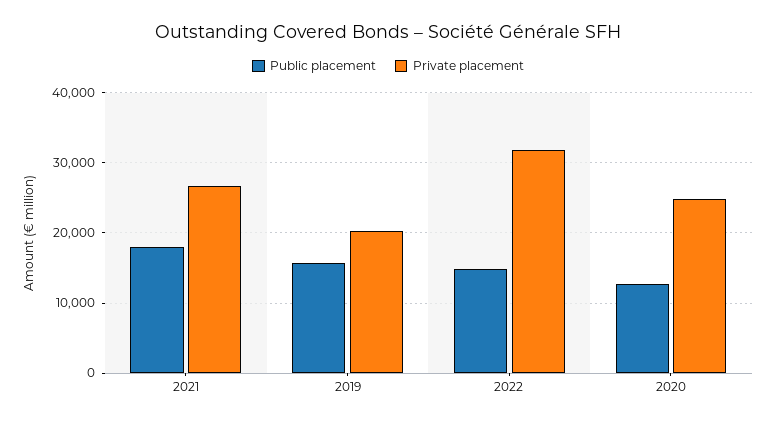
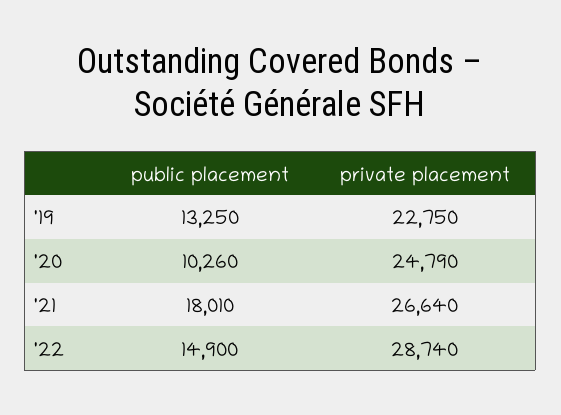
Public placement, 2019: 16000 -> 13250
Private placement, 2019: 20000 -> 22750
Private placement, 2022: 32000 -> 28740
Public placement, 2020: 13000 -> 10260

